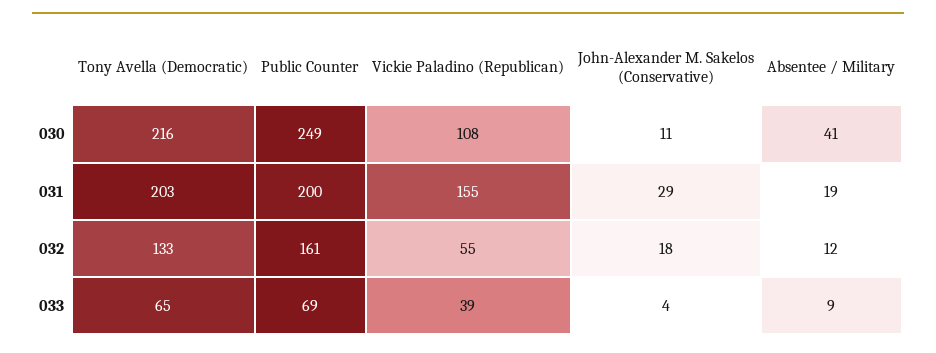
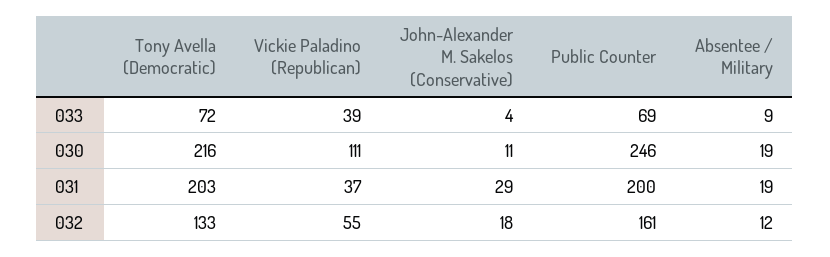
Public Counter, 030: 249 -> 246
Vickie Paladino (Republican), 030: 108 -> 111
Absentee / Military, 030: 41 -> 19
Vickie Paladino (Republican), 031: 155 -> 37
Tony Avella (Democratic), 033: 65 -> 72

